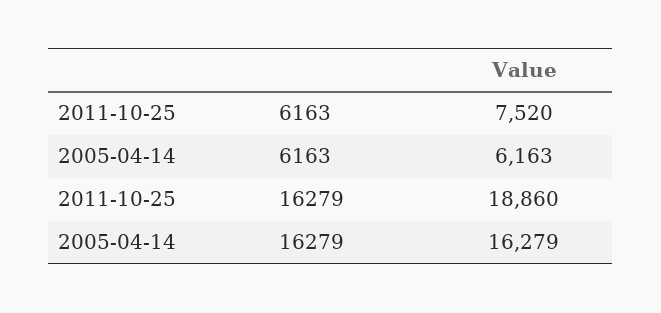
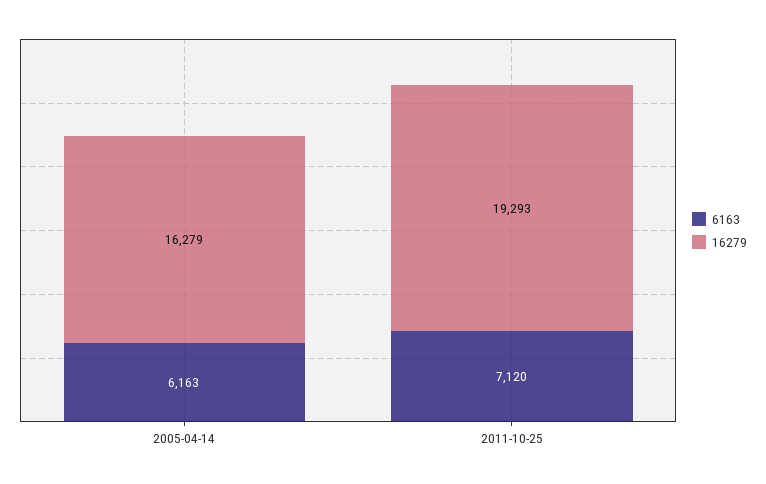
6163, 2011-10-25: 7520 -> 7120
16279, 2011-10-25: 18860 -> 19293

